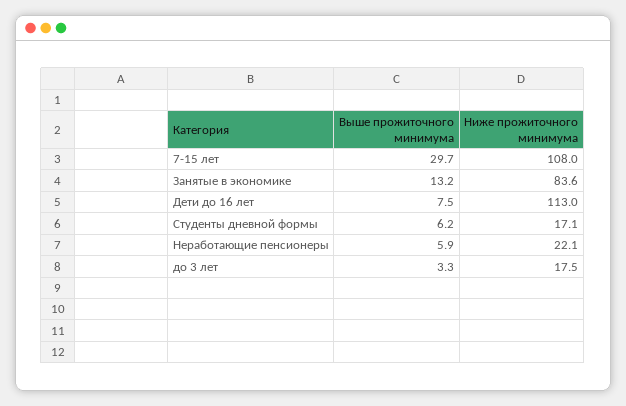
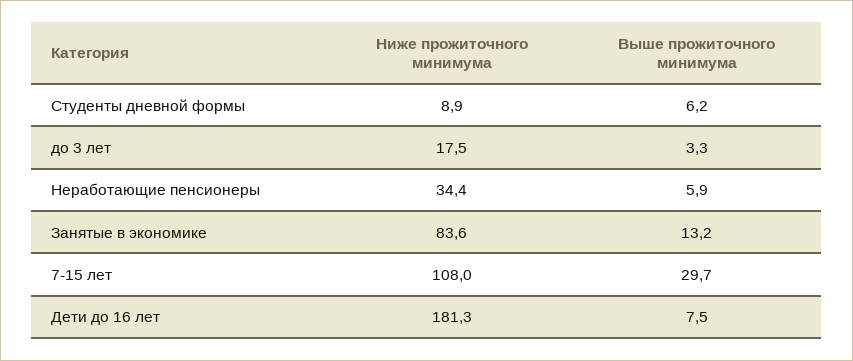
Ниже прожиточного минимума, Дети до 16 лет: 113 -> 181.3
Ниже прожиточного минимума, Студенты дневной формы: 17.1 -> 8.9
Ниже прожиточного минимума, Неработающие пенсионеры: 22.1 -> 34.4

